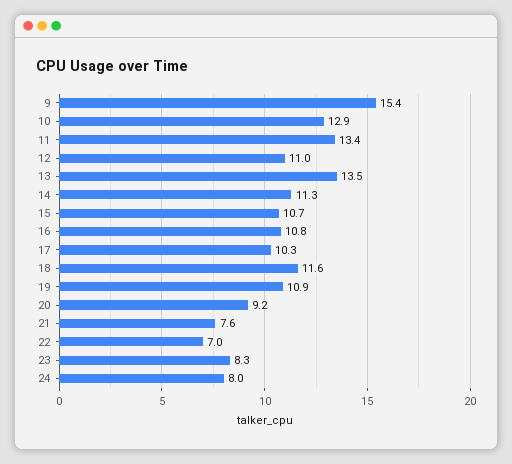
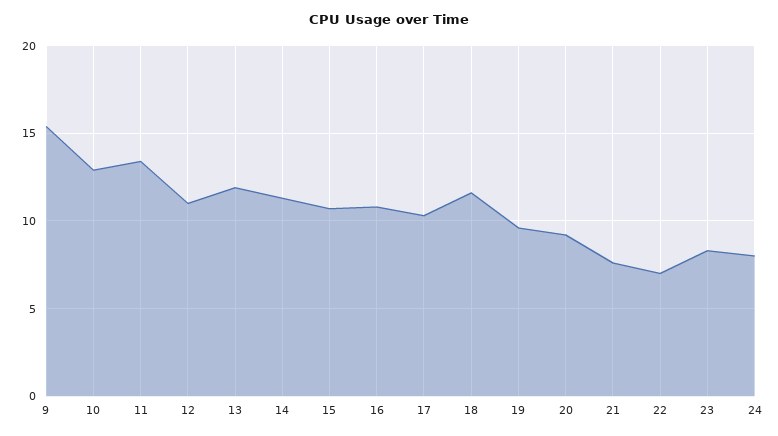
13: 13.5 -> 12
19: 10.9 -> 9.5

